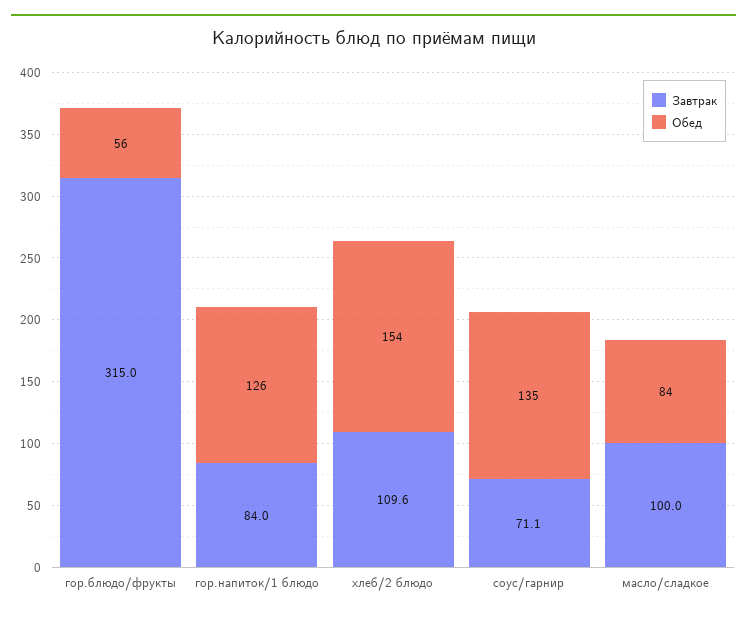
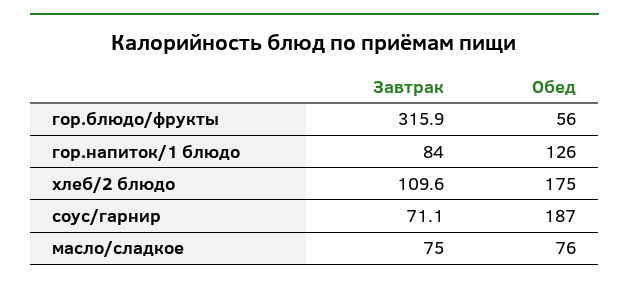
Завтрак, гор.блюдо/фрукты: 315 -> 315.9
Обед, хлеб/2 блюдо: 154 -> 175
Обед, соус/гарнир: 135 -> 187
Завтрак, масло/сладкое: 100 -> 75
Обед, масло/сладкое: 84 -> 76

